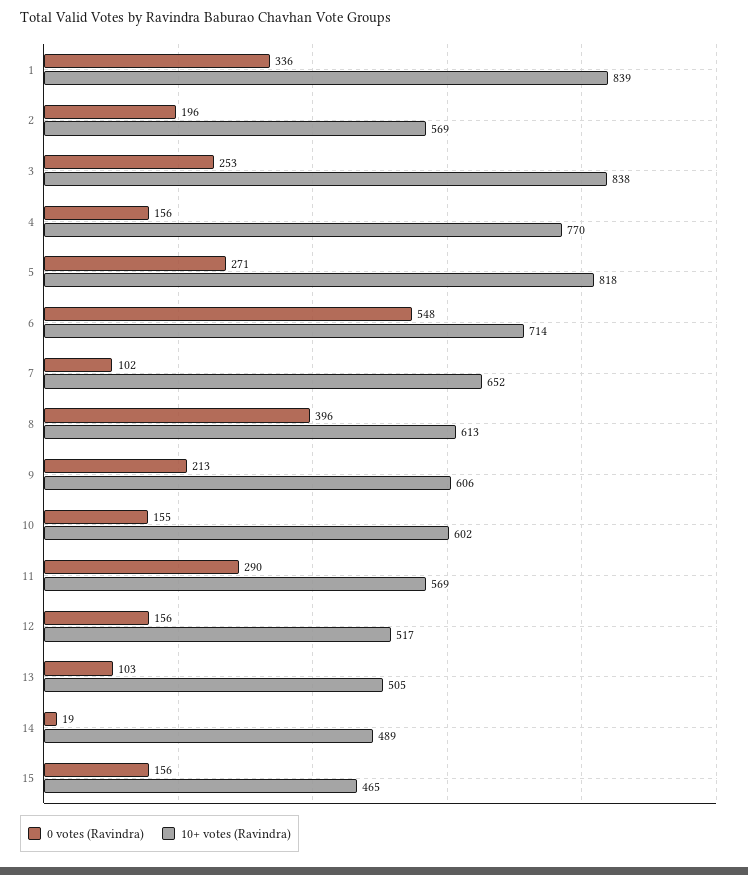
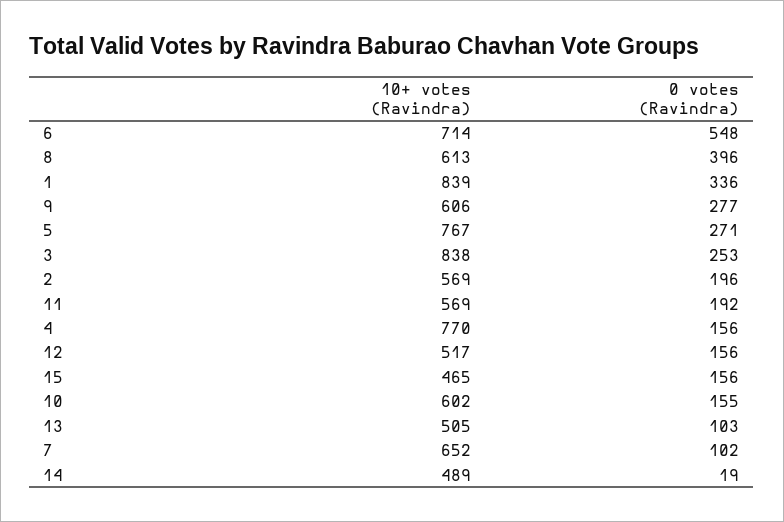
10+ votes (Ravindra), 5: 818 -> 767
0 votes (Ravindra), 9: 213 -> 277
0 votes (Ravindra), 11: 290 -> 192

